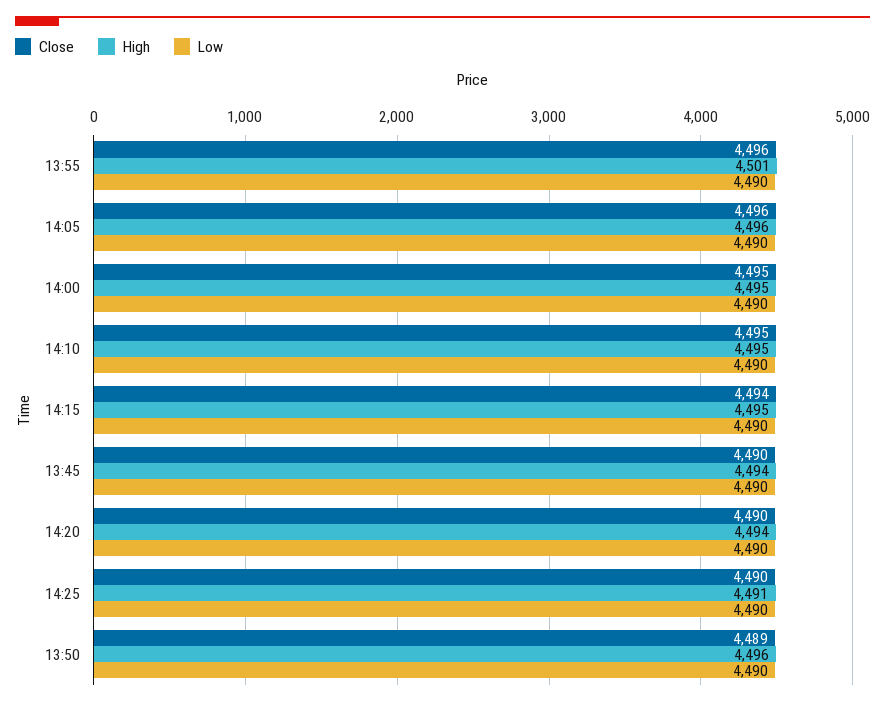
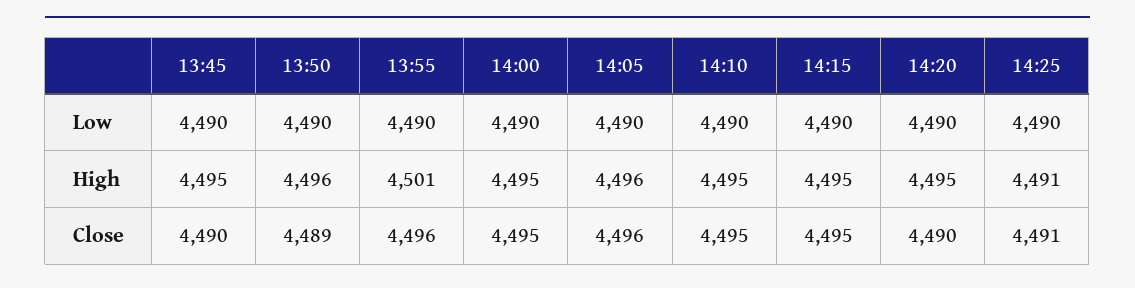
Close, 14:15: 4494 -> 4495
High, 13:45: 4494 -> 4495
High, 14:20: 4494 -> 4495
Close, 14:25: 4490 -> 4491

